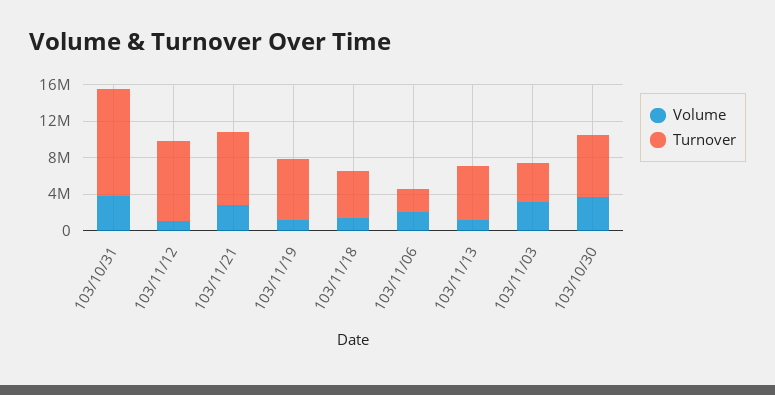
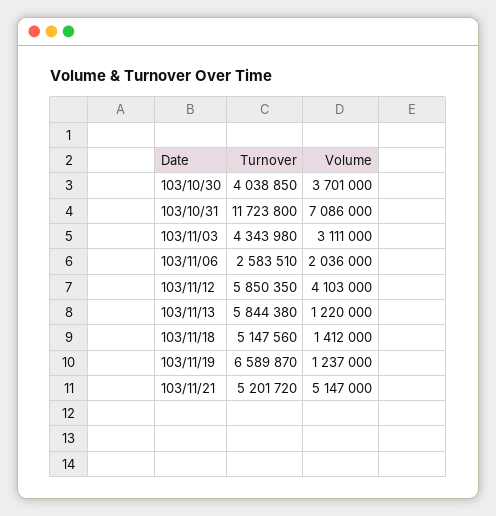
Volume, 103/10/31: 4000000 -> 7086000
Volume, 103/11/12: 1000000 -> 4103000
Turnover, 103/11/12: 9000000 -> 5850350
Volume, 103/11/21: 3000000 -> 5147000
Turnover, 103/11/21: 8000000 -> 5201720
Turnover, 103/10/30: 7000000 -> 4038850

